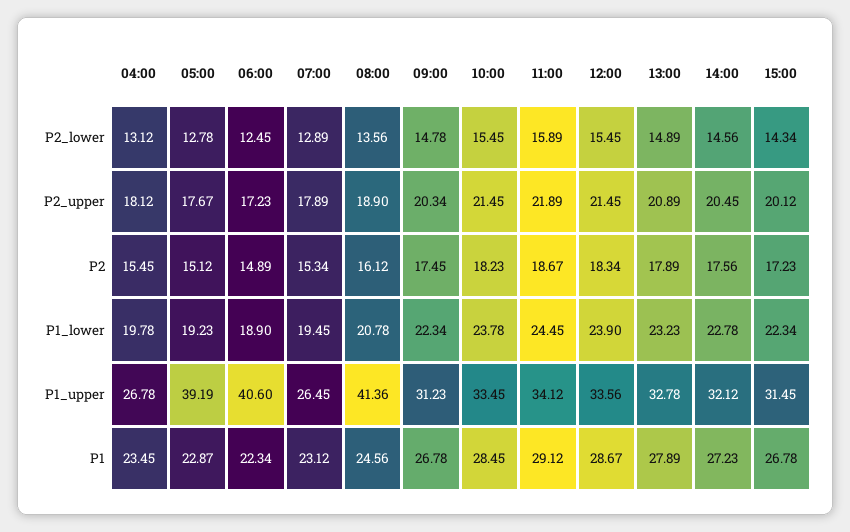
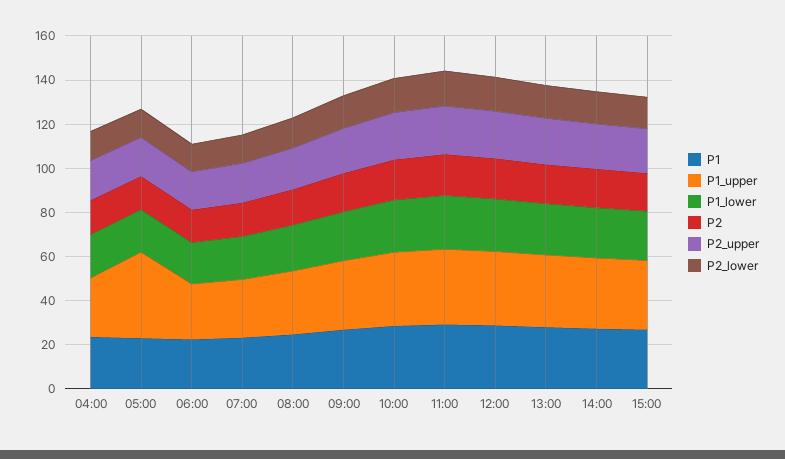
P1_upper, 06:00: 40.6 -> 25
P1_upper, 08:00: 41.36 -> 30

